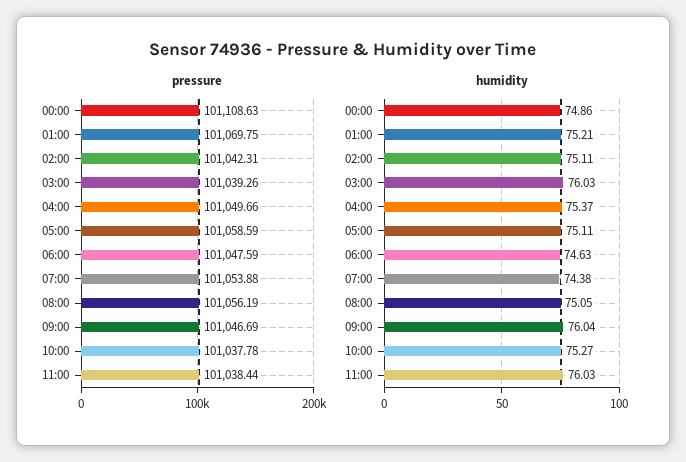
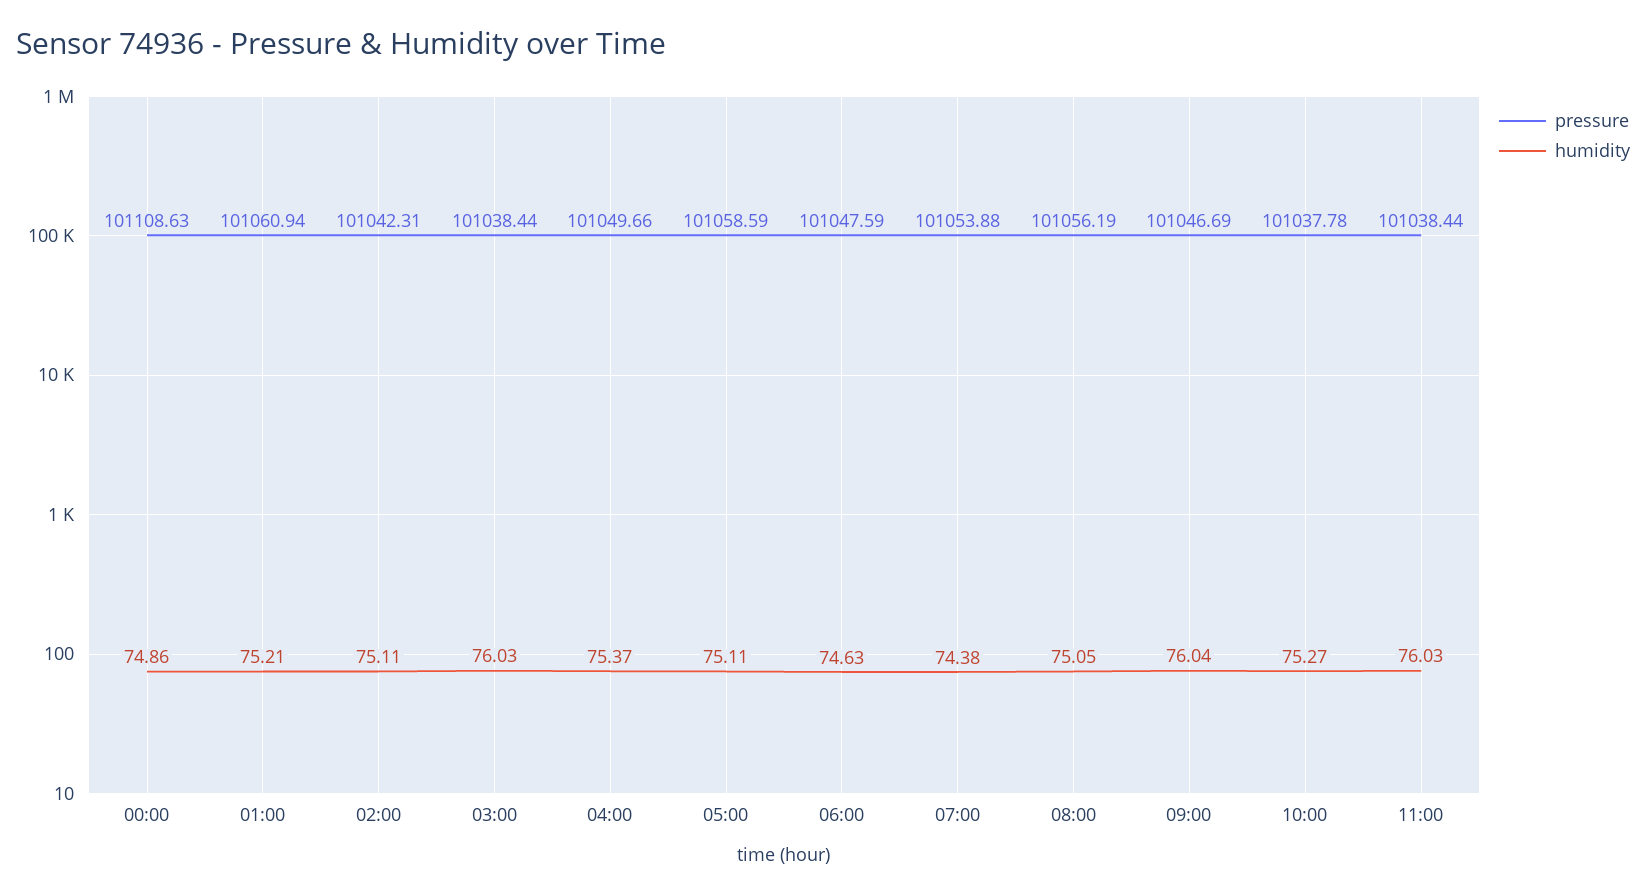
pressure, 01:00: 101069.75 -> 101060.94
pressure, 03:00: 101039.26 -> 101038.44

